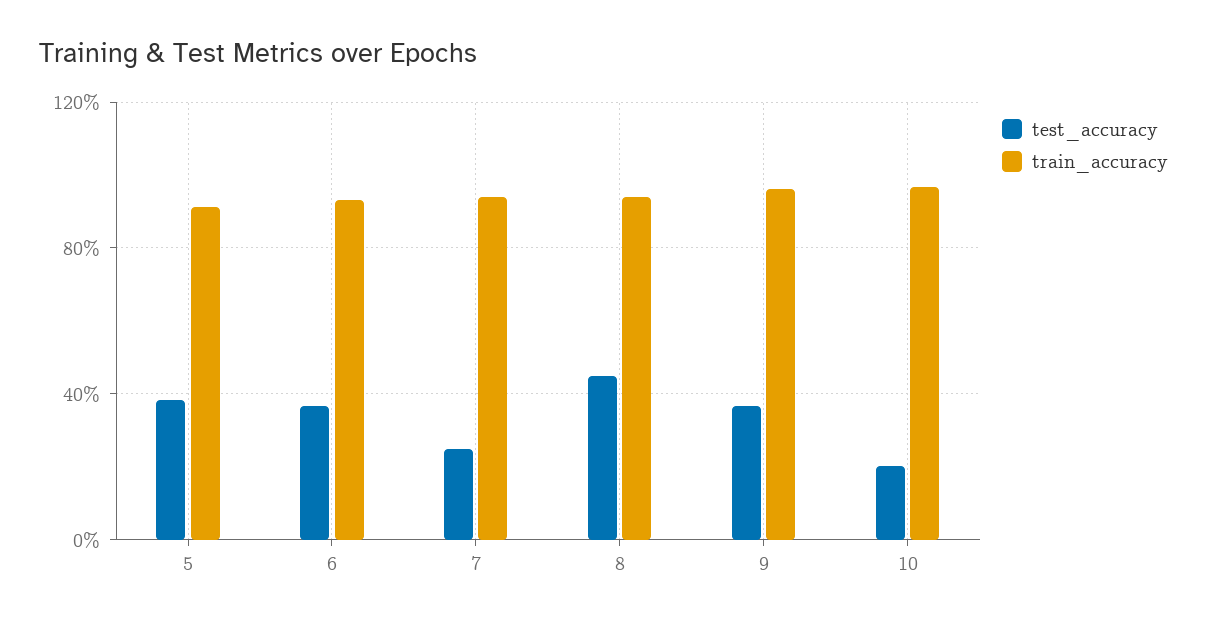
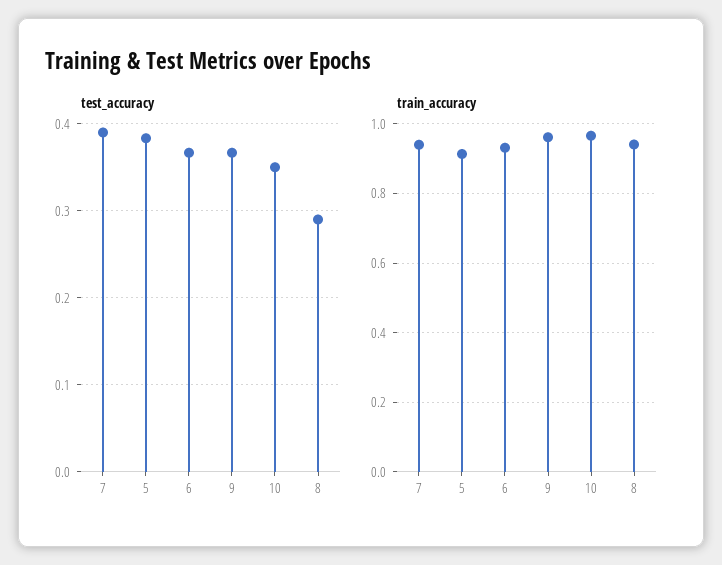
test_accuracy, 7: 0.25 -> 0.39
test_accuracy, 8: 0.45 -> 0.29
test_accuracy, 10: 0.2 -> 0.35

